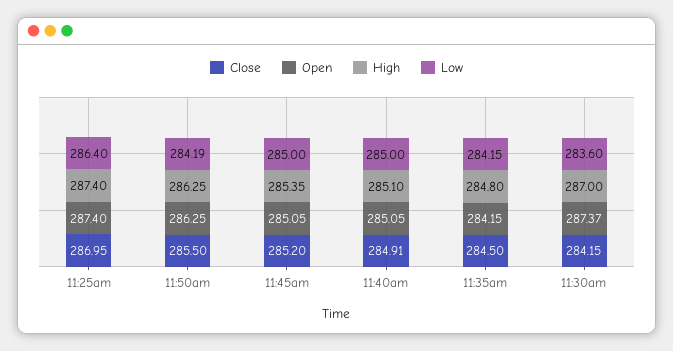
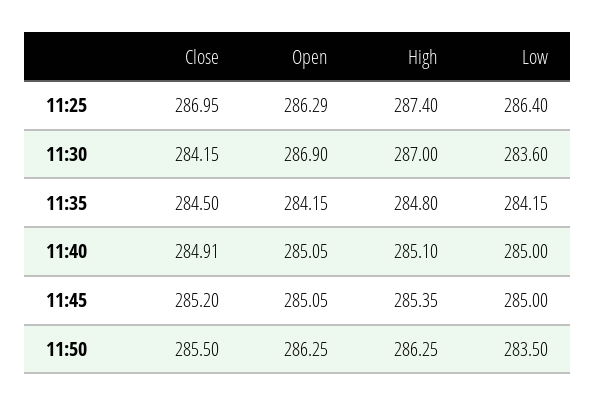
Open, 11:25am: 287.4 -> 286.29
Low, 11:50am: 284.19 -> 283.5
Open, 11:30am: 287.37 -> 286.9

